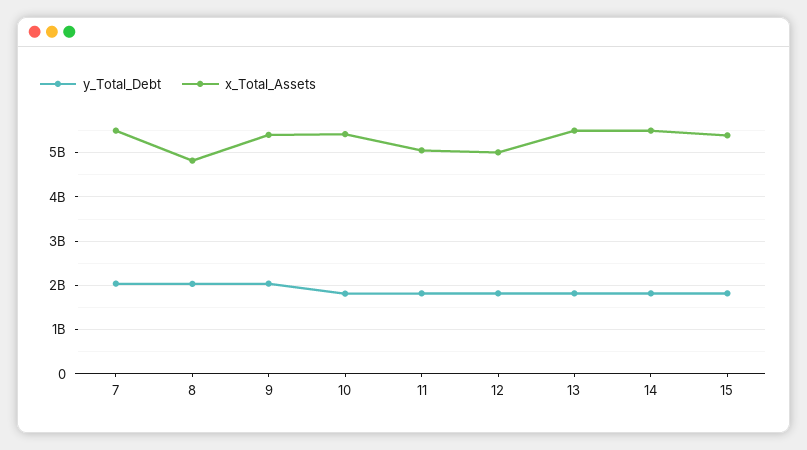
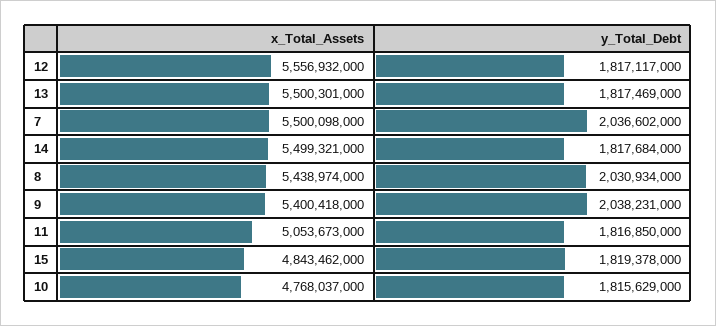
x_Total_Assets, 8: 4800000000 -> 5438974000
x_Total_Assets, 10: 5400000000 -> 4768037000
x_Total_Assets, 12: 5000000000 -> 5556932000
x_Total_Assets, 15: 5400000000 -> 4843462000

